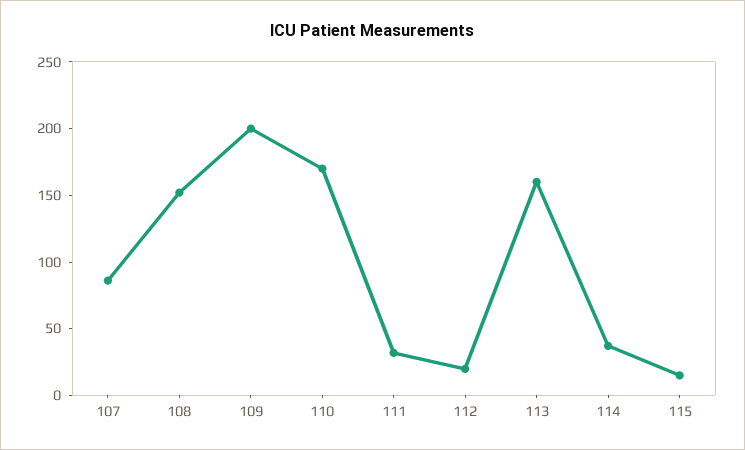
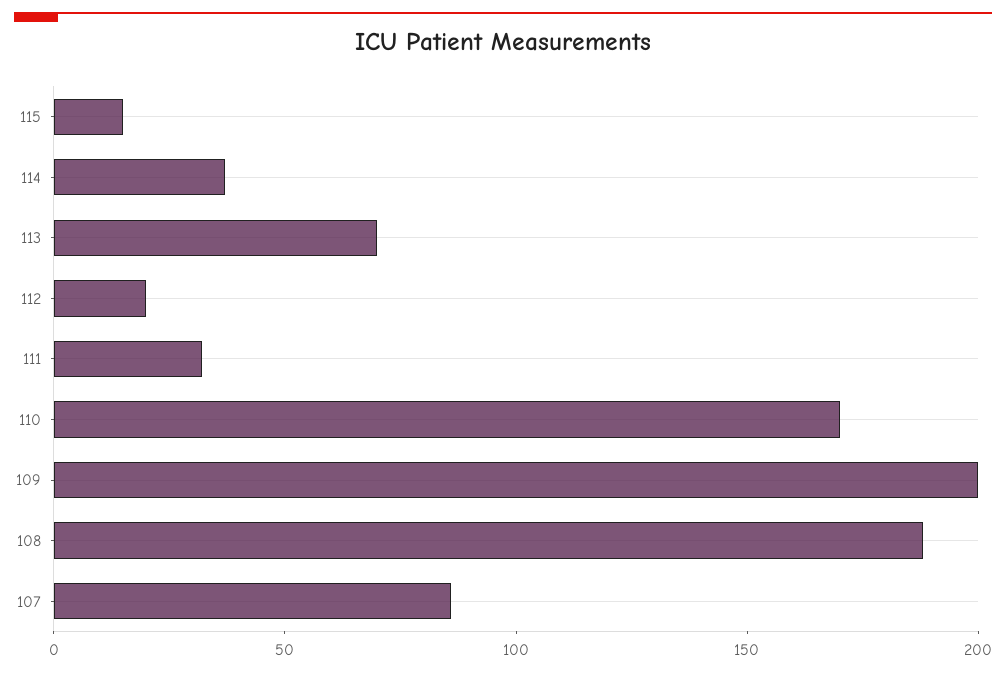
108: 150 -> 190
113: 160 -> 70

